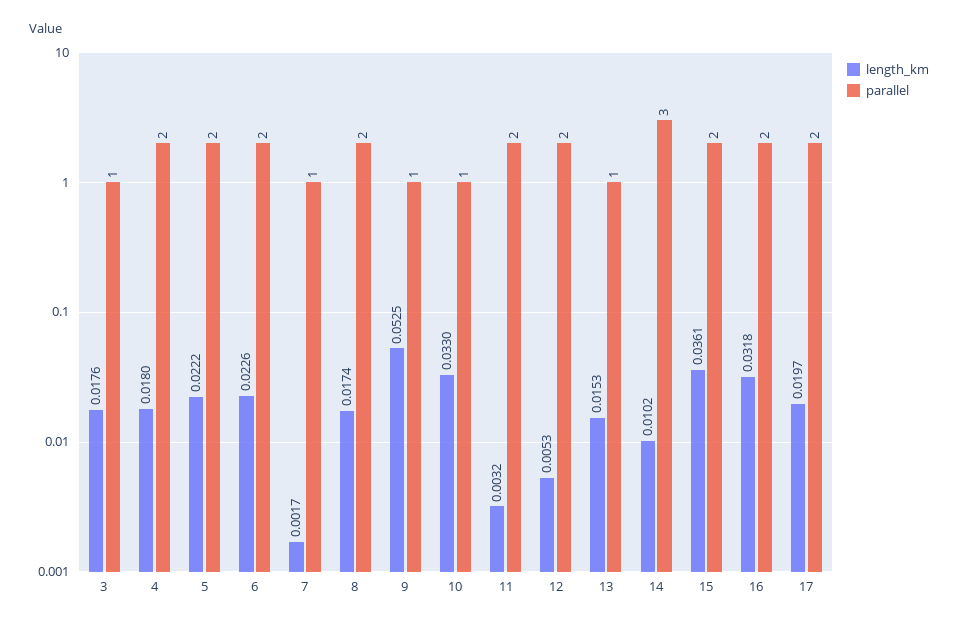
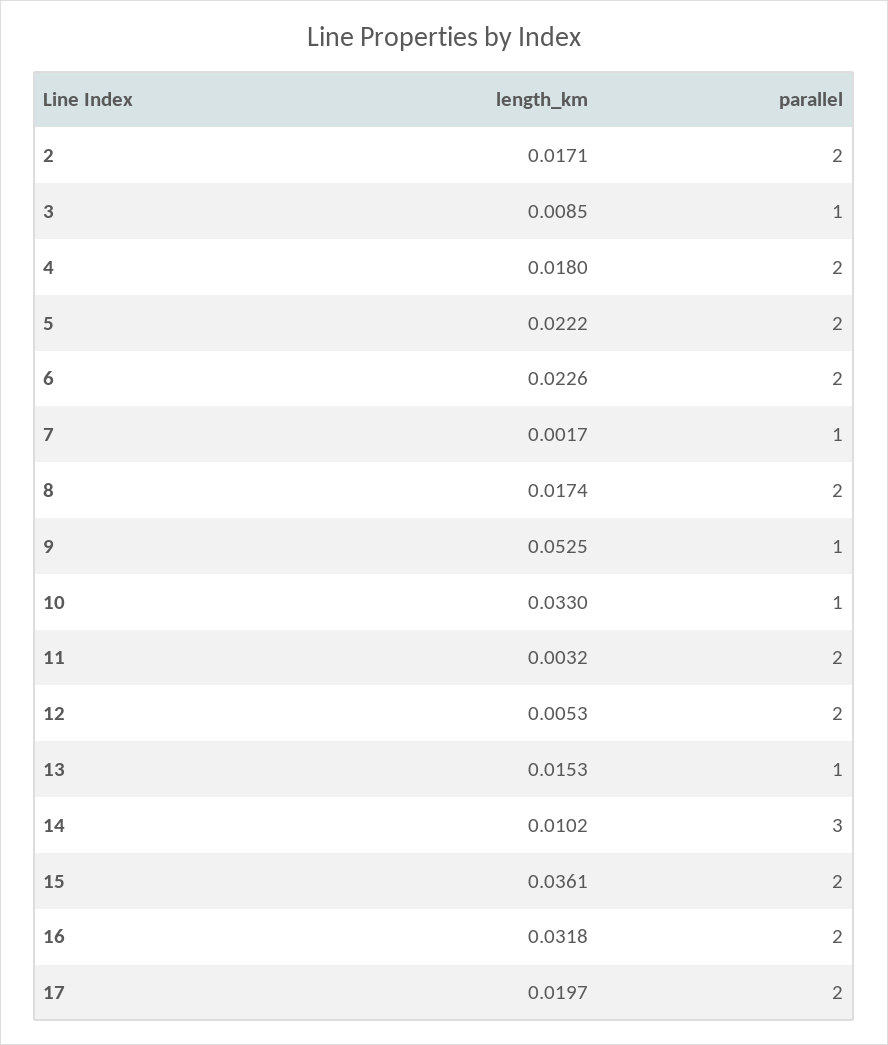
length_km, 3: 0.0176 -> 0.0085
length_km, 2: none -> 0.0171
parallel, 2: none -> 2

